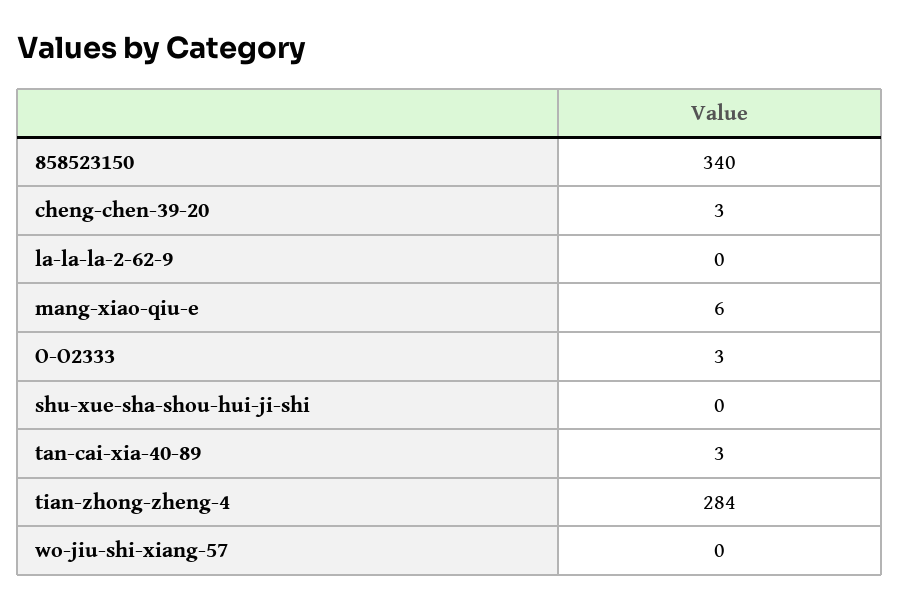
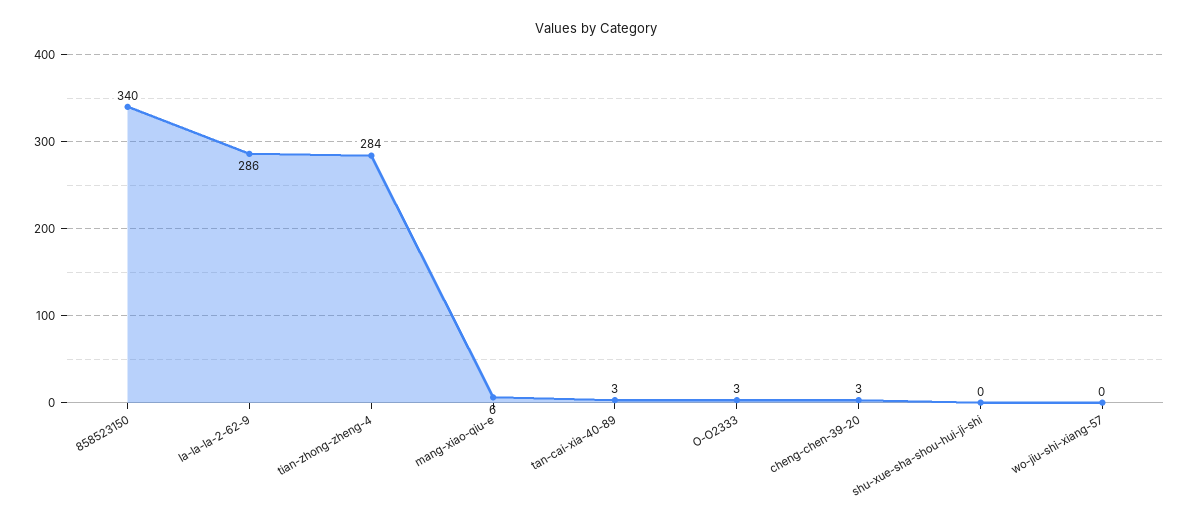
la-la-la-2-62-9: 0 -> 286

